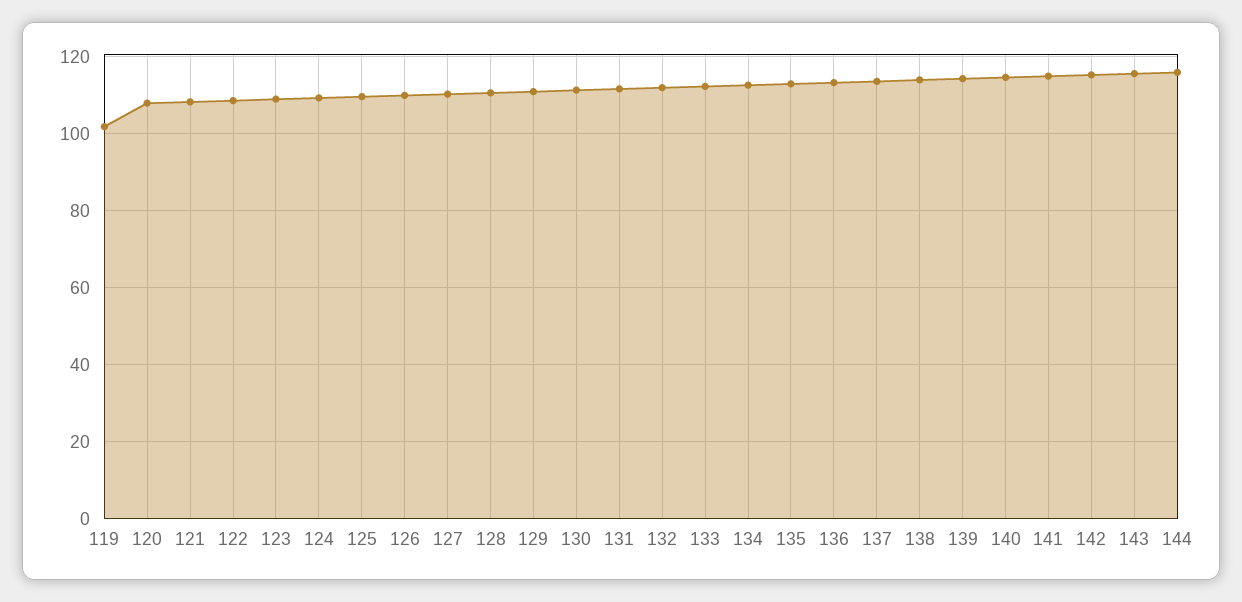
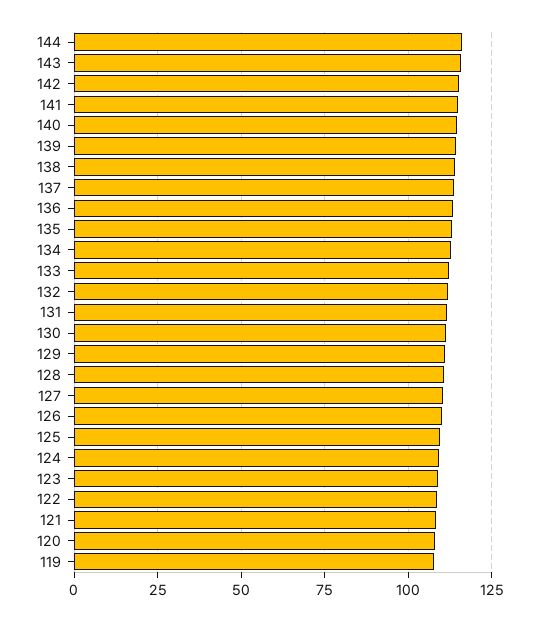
119: 102 -> 107.5

